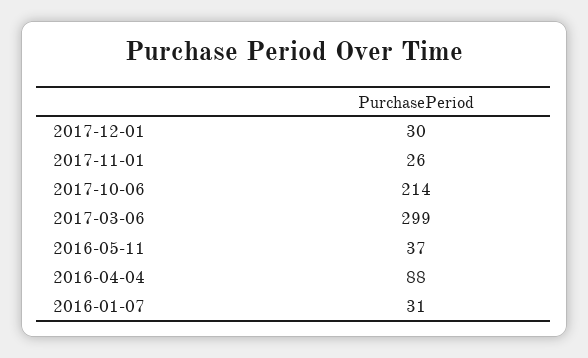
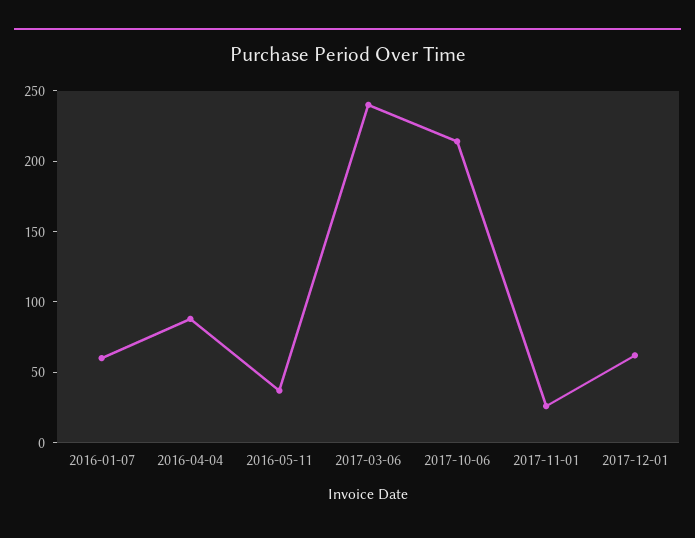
2017-12-01: 30 -> 60
2017-03-06: 299 -> 240
2016-01-07: 31 -> 60

